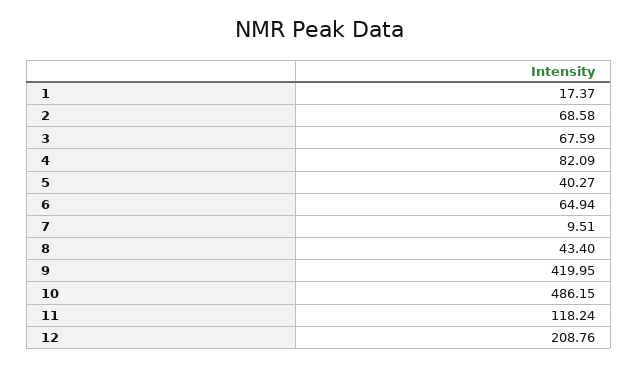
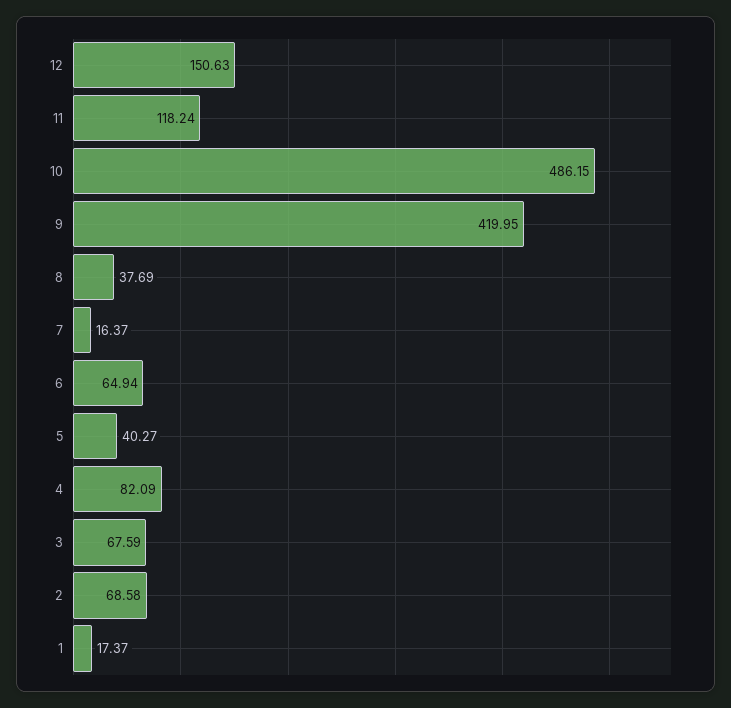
7: 9.51 -> 16.37
8: 43.4 -> 37.69
12: 208.76 -> 150.63

